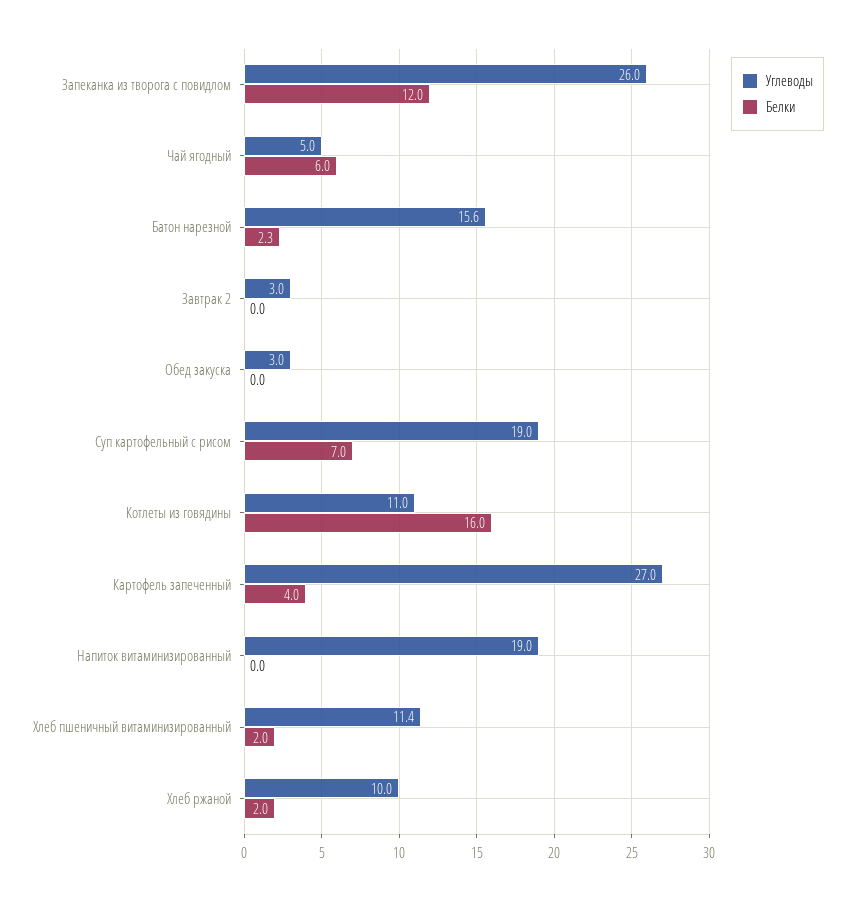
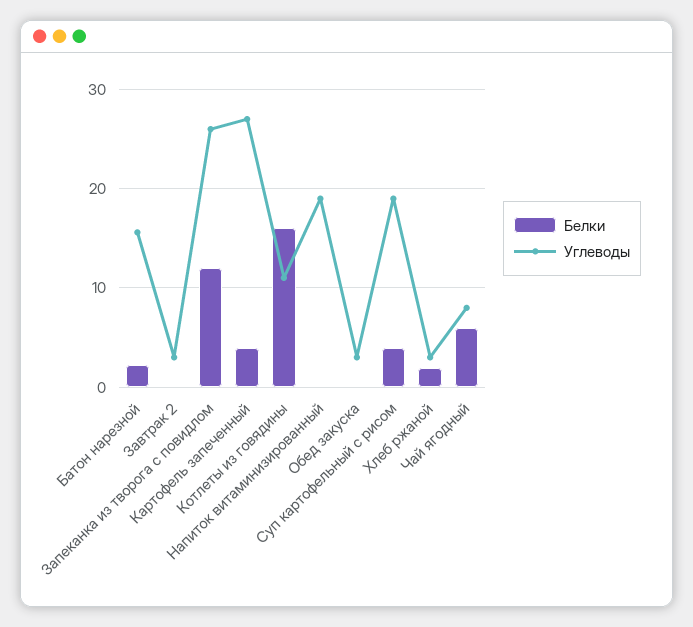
Углеводы, Чай ягодный: 5 -> 8
Белки, Суп картофельный с рисом: 7 -> 4
Углеводы, Хлеб пшеничный витаминизированный: 11.4 -> none
Белки, Хлеб пшеничный витаминизированный: 2 -> none
Углеводы, Хлеб ржаной: 10 -> 3

